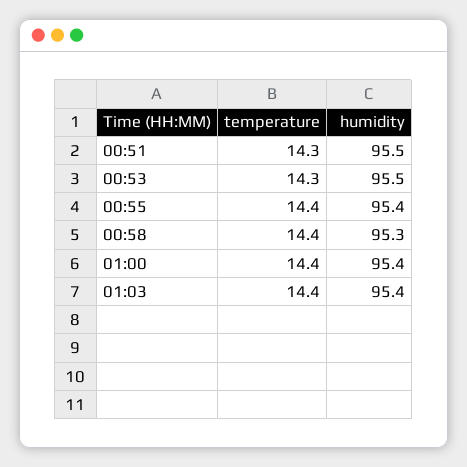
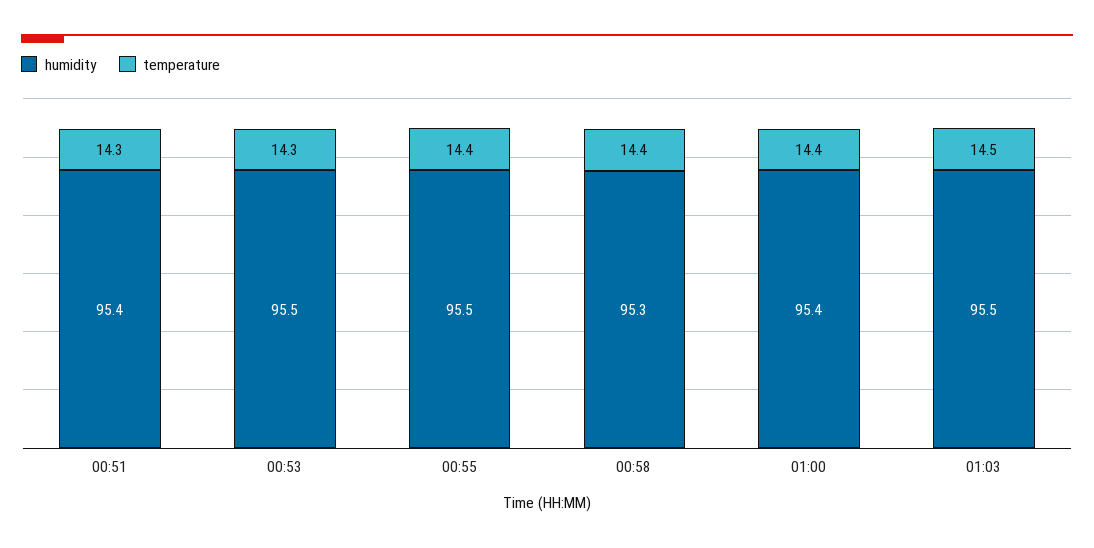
humidity, 00:51: 95.5 -> 95.4
humidity, 00:55: 95.4 -> 95.5
temperature, 01:03: 14.4 -> 14.5
humidity, 01:03: 95.4 -> 95.5

